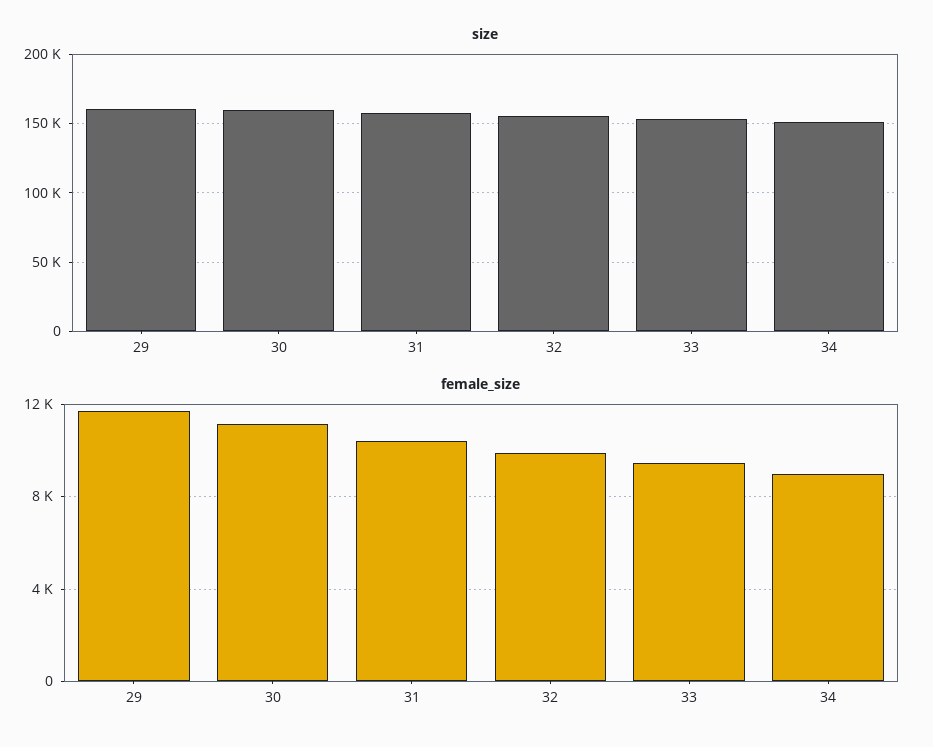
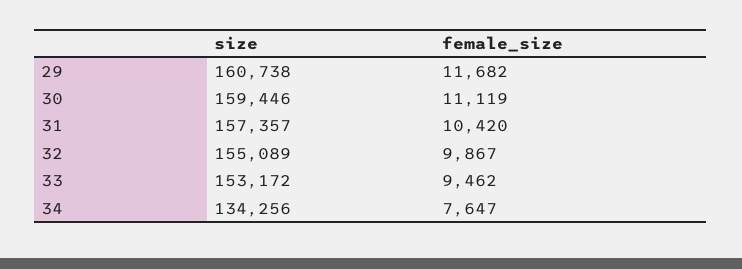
size, 34: 150000 -> 134256
female_size, 34: 9000 -> 7647

